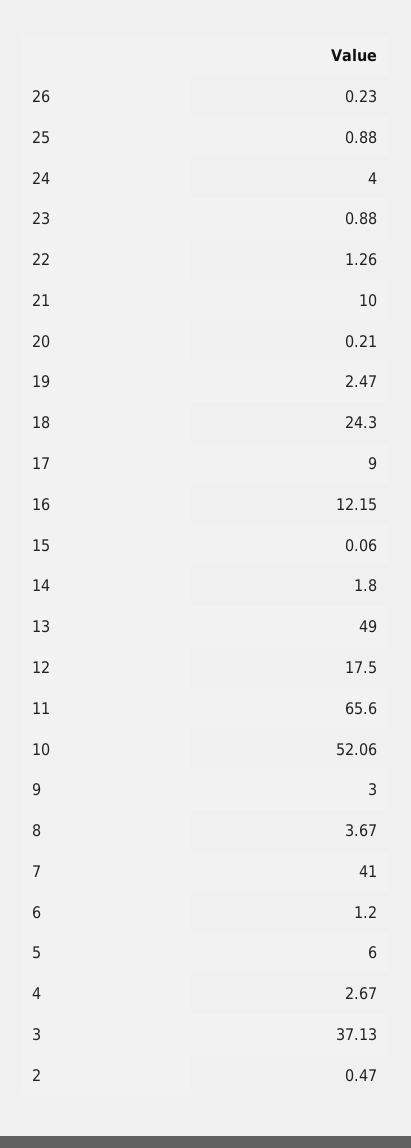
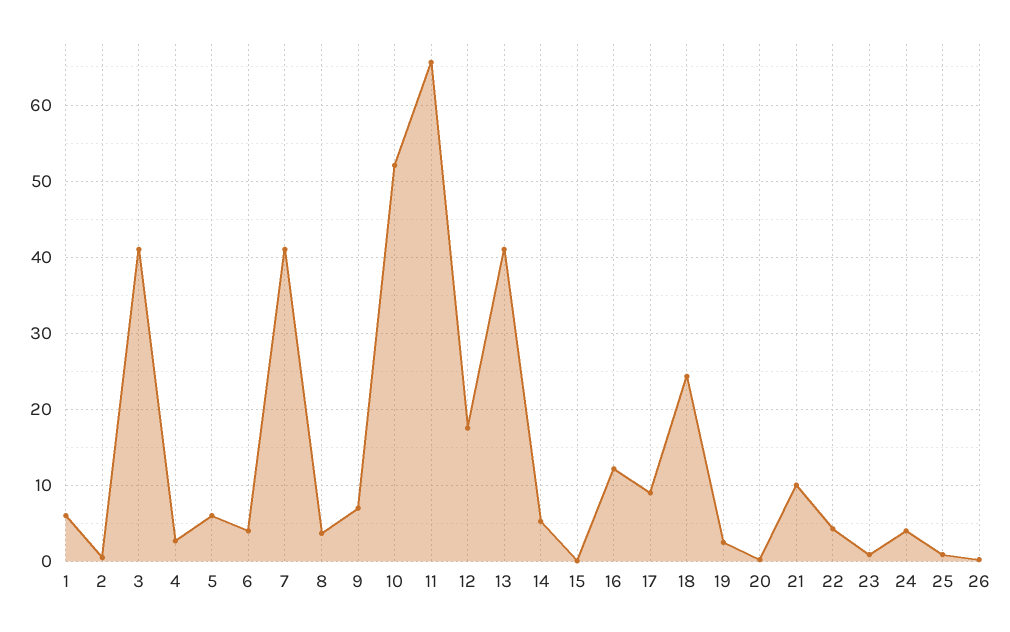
22: 1.26 -> 4
14: 1.8 -> 5
13: 49 -> 41
9: 3 -> 7
6: 1.2 -> 4
3: 37.13 -> 41
1: none -> 6

